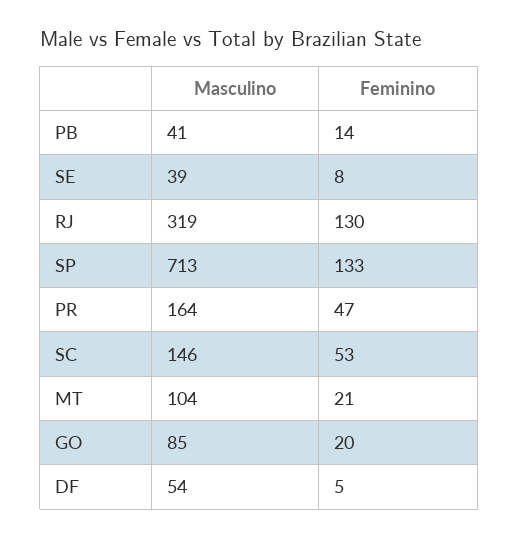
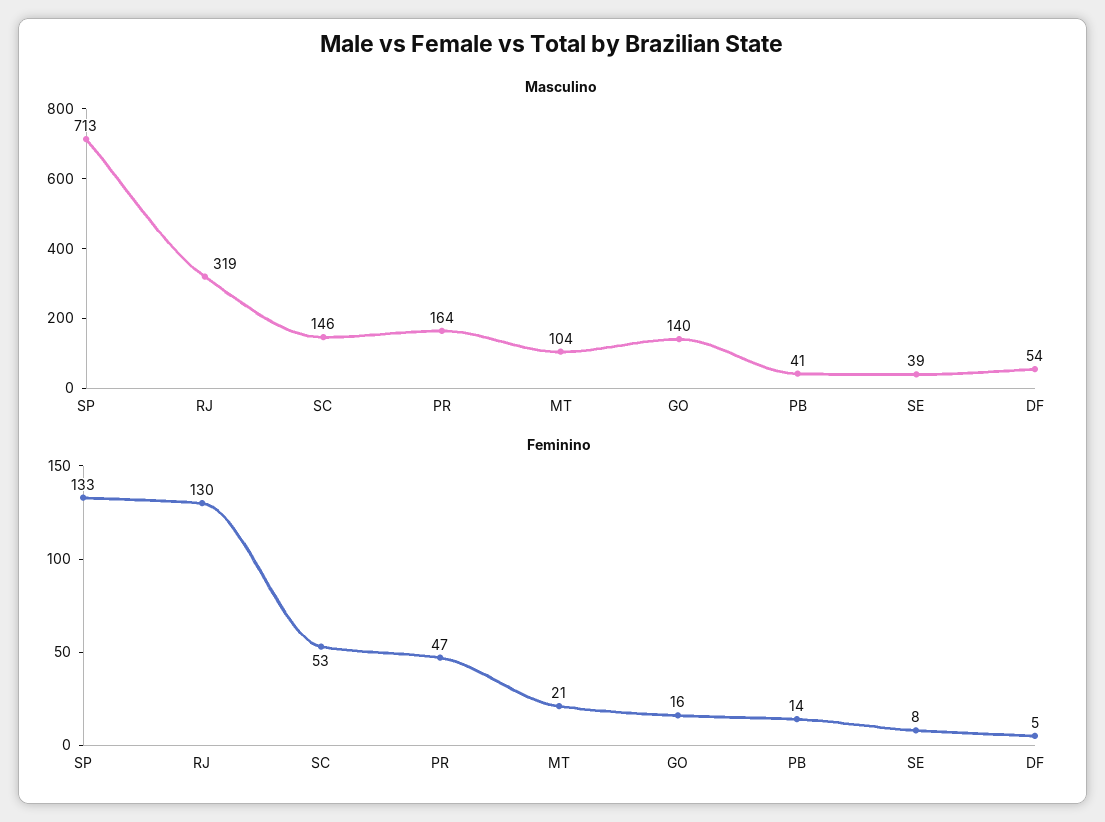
Masculino, GO: 85 -> 140
Feminino, GO: 20 -> 16

